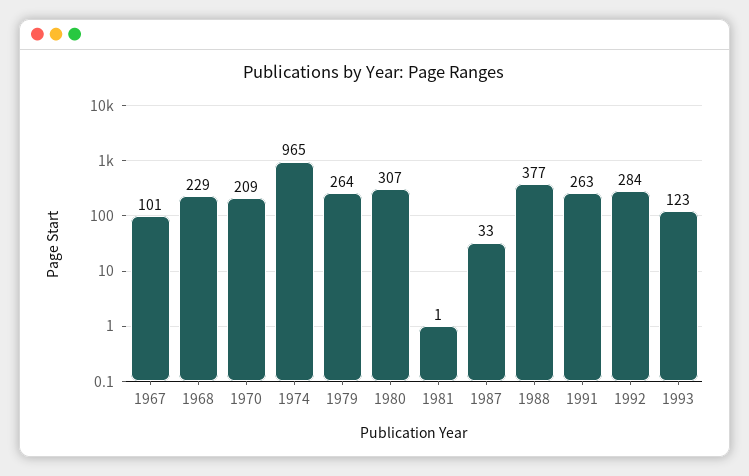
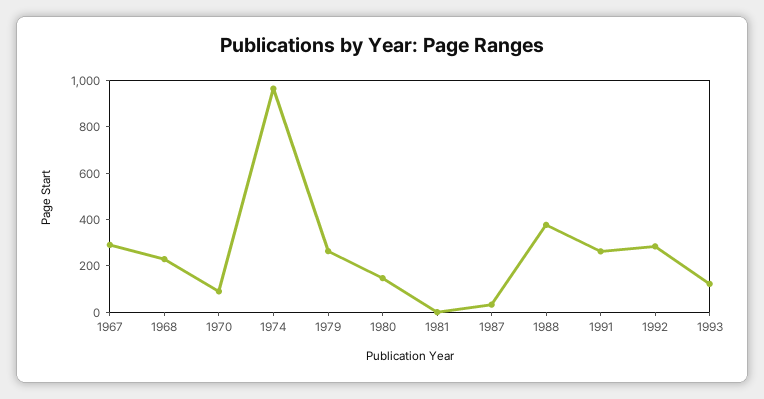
1967: 101 -> 300
1970: 209 -> 100
1980: 307 -> 150

